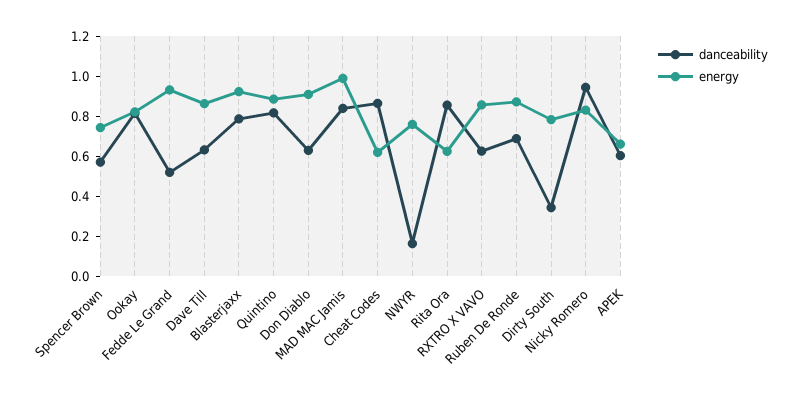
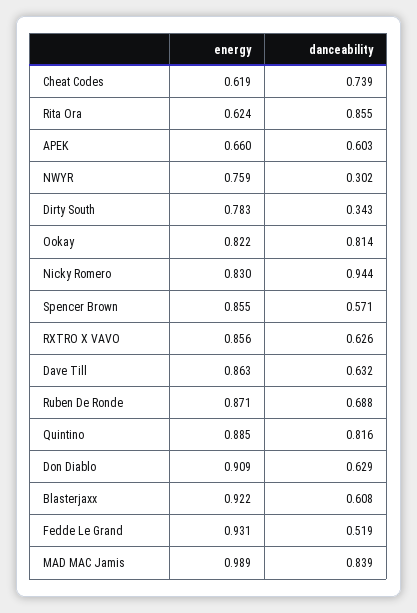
energy, Spencer Brown: 0.75 -> 0.855
danceability, Blasterjaxx: 0.8 -> 0.608
danceability, Cheat Codes: 0.85 -> 0.739
danceability, NWYR: 0.15 -> 0.302

